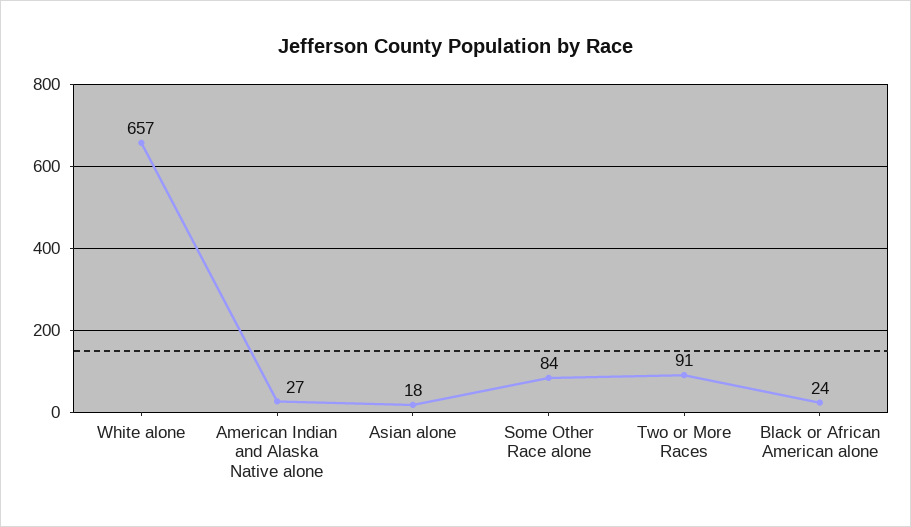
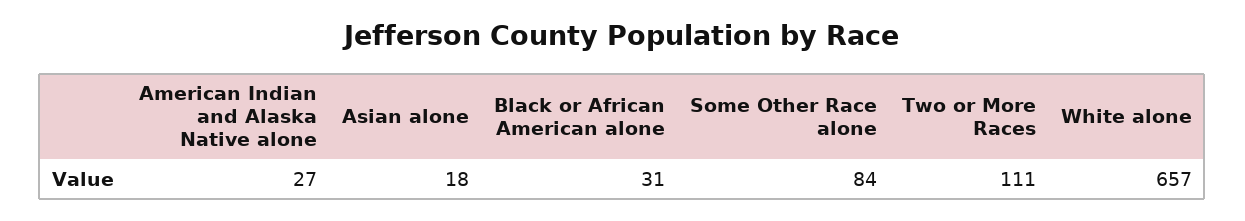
Two or More Races: 91 -> 111
Black or African American alone: 24 -> 31

